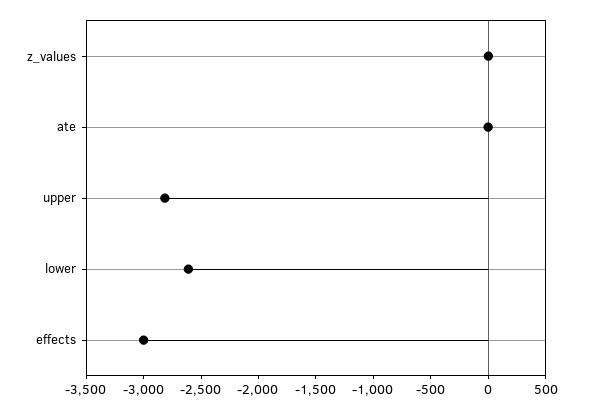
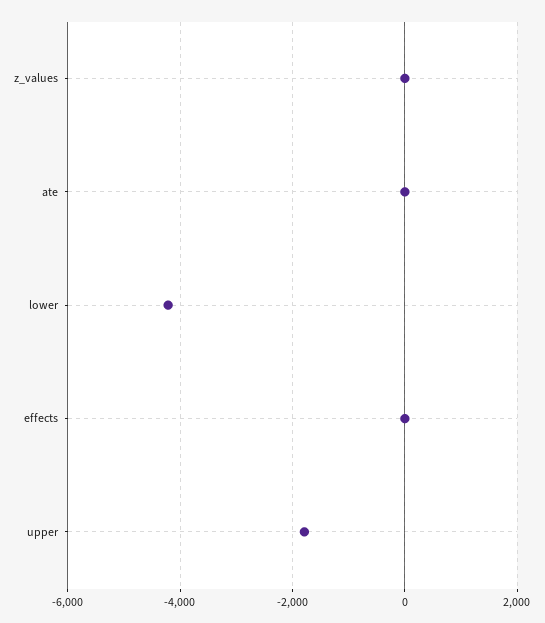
upper: -2800 -> -1800
lower: -2600 -> -4200
effects: -3000 -> 0

